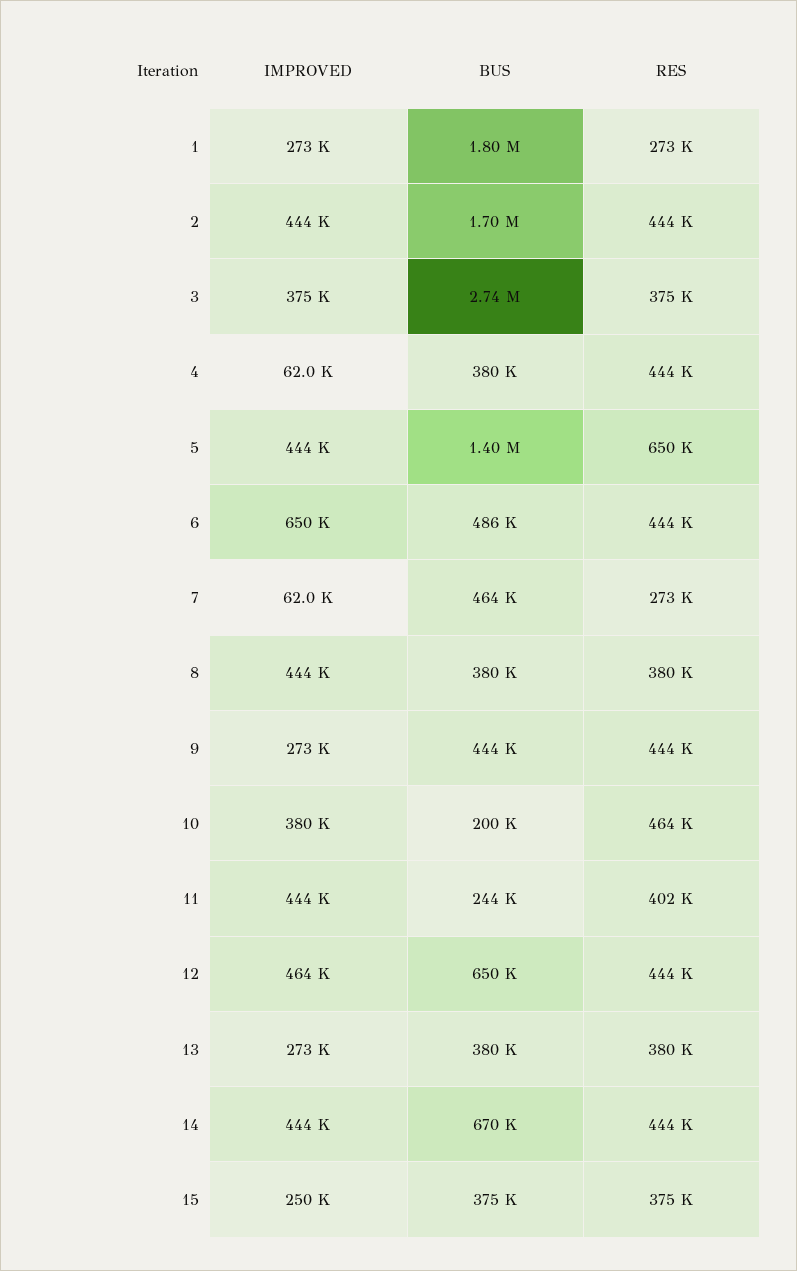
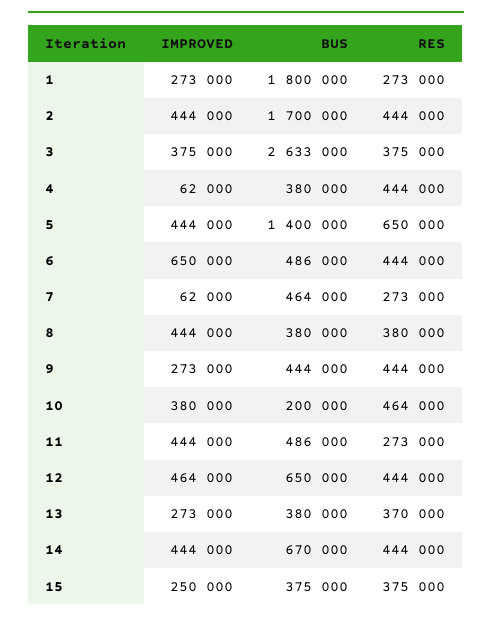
BUS, 3: 2740000 -> 2633000
BUS, 11: 244000 -> 486000
RES, 11: 402000 -> 273000
RES, 13: 380000 -> 370000

